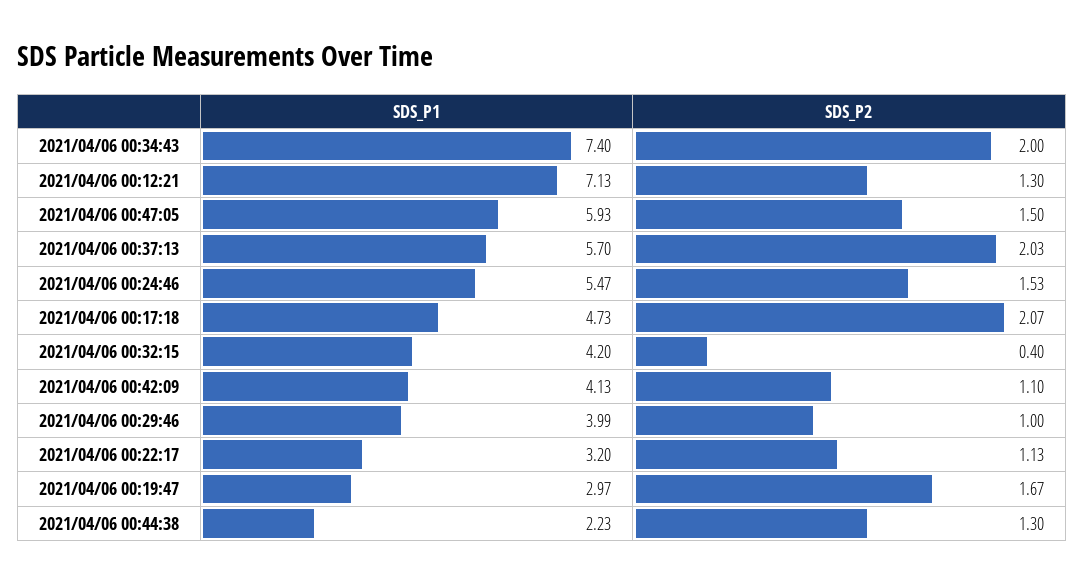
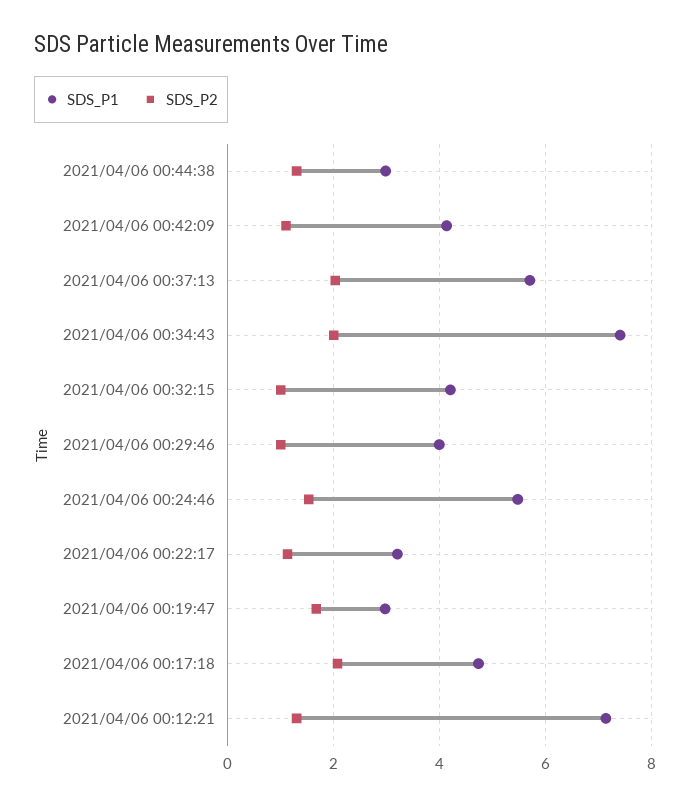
SDS_P1, 2021/04/06 00:47:05: 5.93 -> none
SDS_P2, 2021/04/06 00:47:05: 1.5 -> none
SDS_P2, 2021/04/06 00:32:15: 0.4 -> 1
SDS_P1, 2021/04/06 00:44:38: 2.23 -> 3

